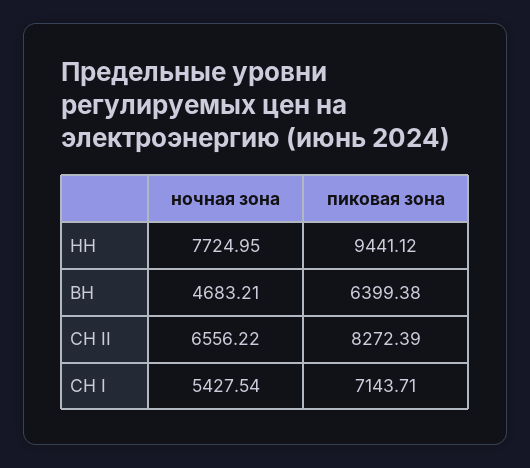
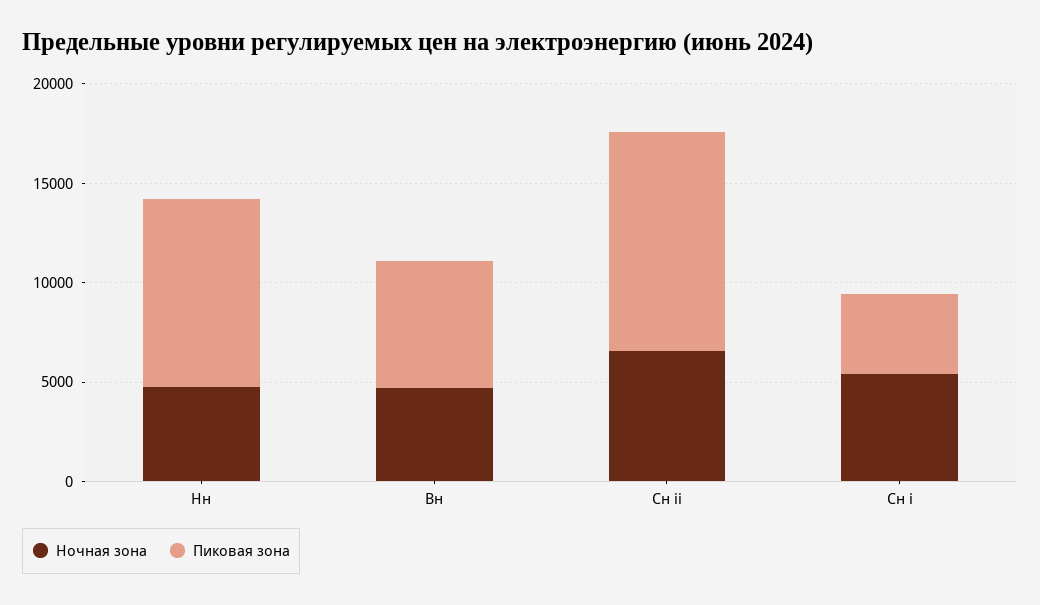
ночная зона, НН: 7724.95 -> 5000
пиковая зона, СН II: 8272.39 -> 11000
пиковая зона, СН I: 7143.71 -> 4000

